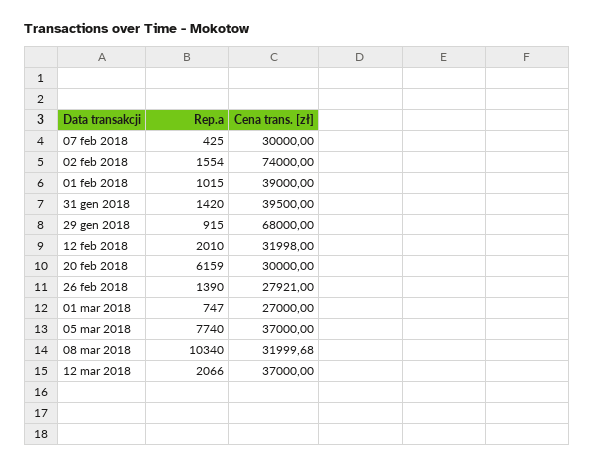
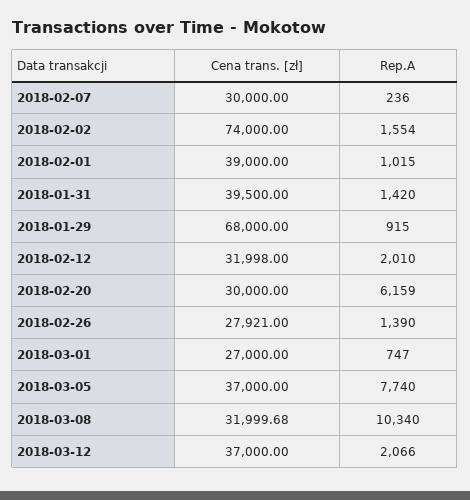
Rep.a, 07 feb 2018: 425 -> 236

